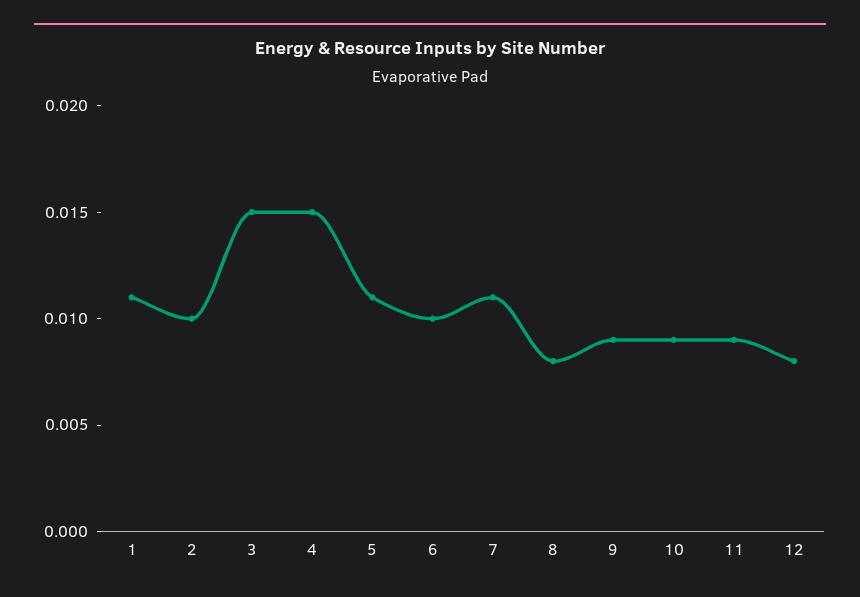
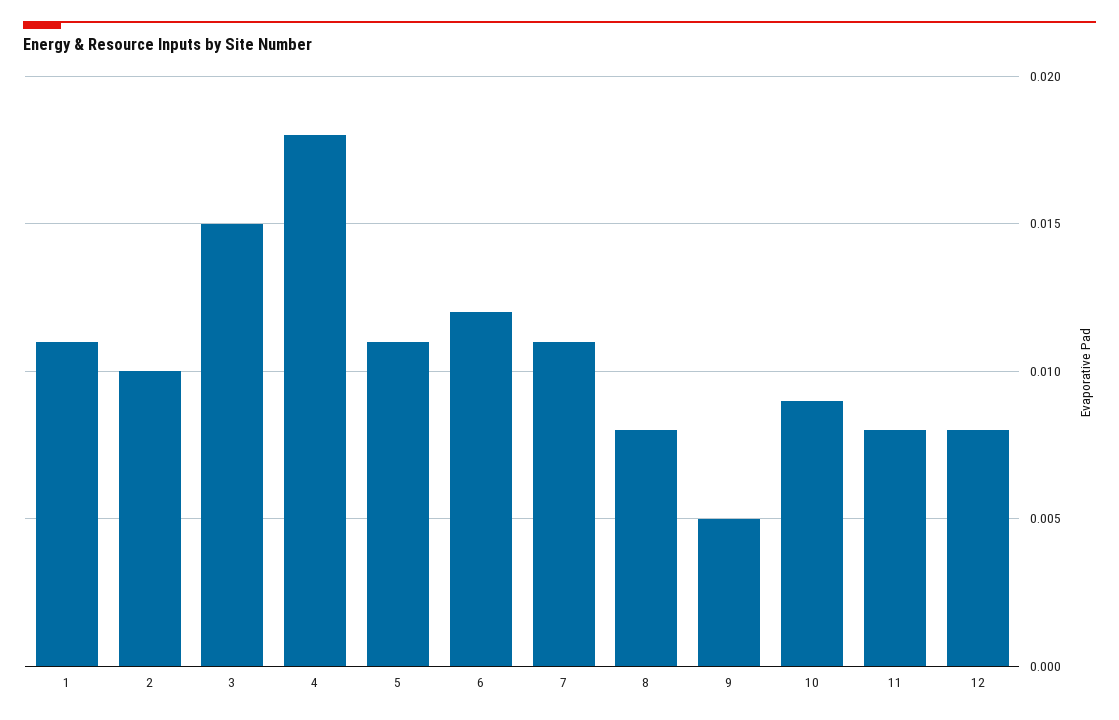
4: 0.015 -> 0.018
6: 0.01 -> 0.012
9: 0.009 -> 0.005
11: 0.009 -> 0.008

